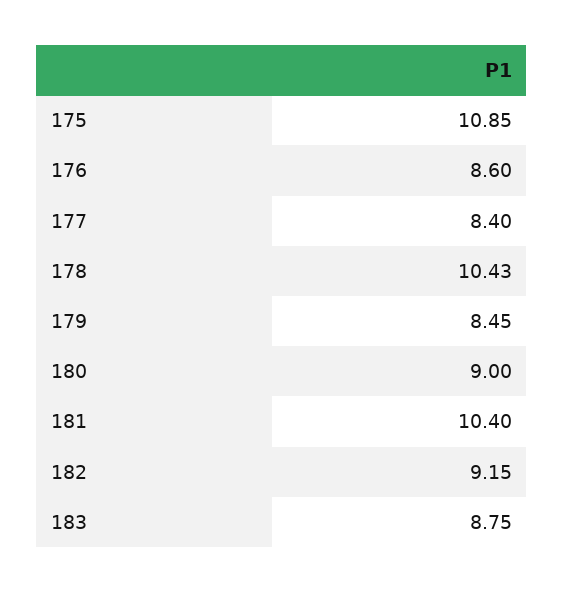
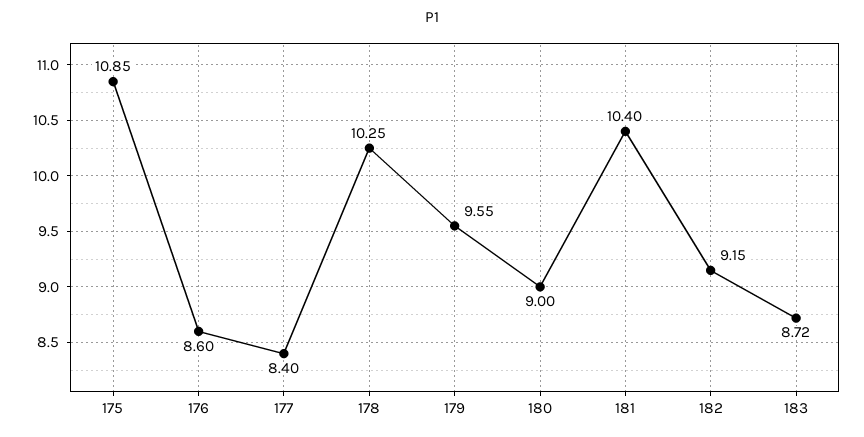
178: 10.43 -> 10.25
179: 8.45 -> 9.55
183: 8.75 -> 8.72

